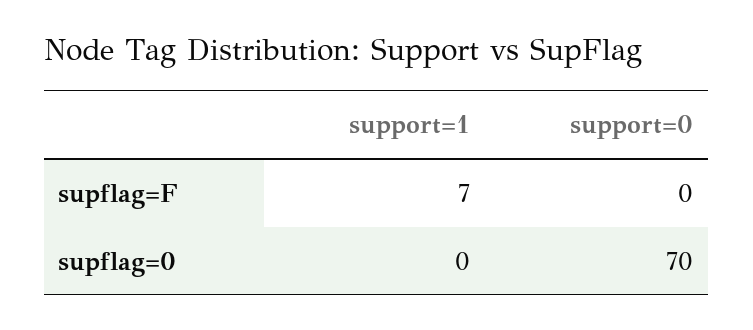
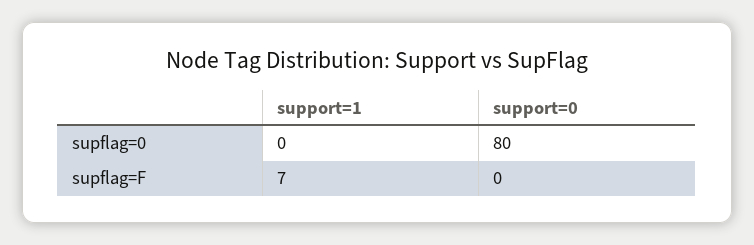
support=0, supflag=0: 70 -> 80

